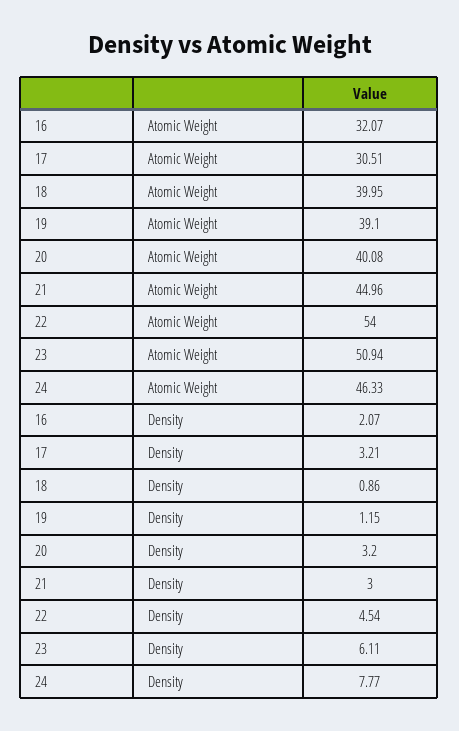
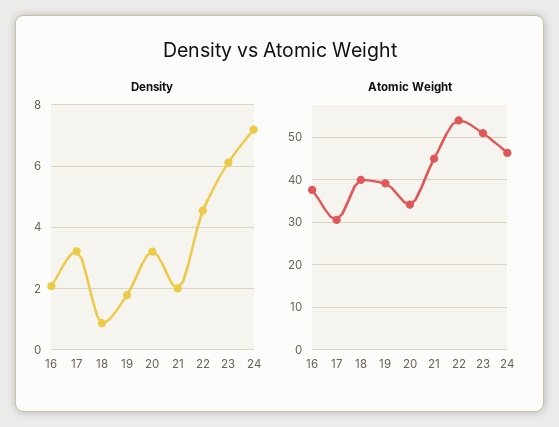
Atomic Weight, 16: 32.07 -> 38
Atomic Weight, 20: 40.08 -> 34
Density, 19: 1.15 -> 1.8
Density, 21: 3 -> 2
Density, 24: 7.77 -> 7.2

